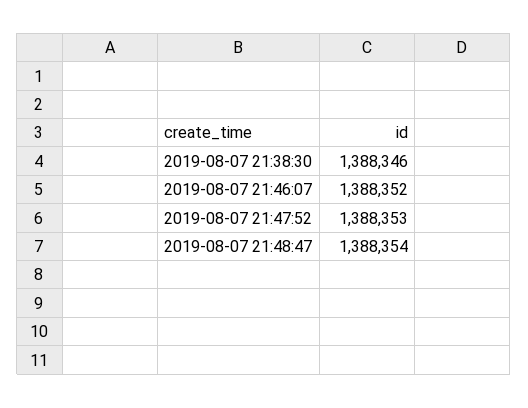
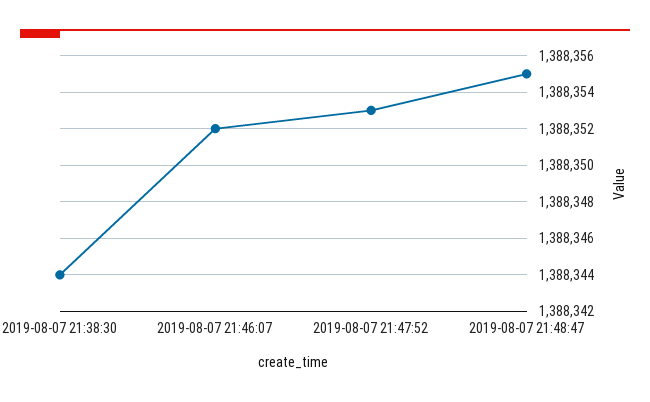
2019-08-07 21:38:30: 1388346 -> 1388344
2019-08-07 21:48:47: 1388354 -> 1388355

